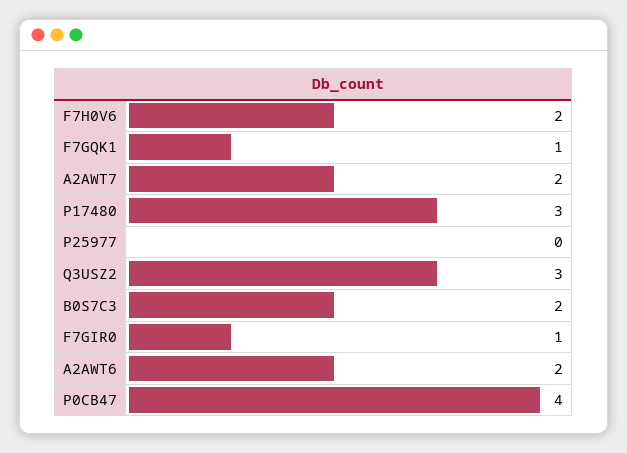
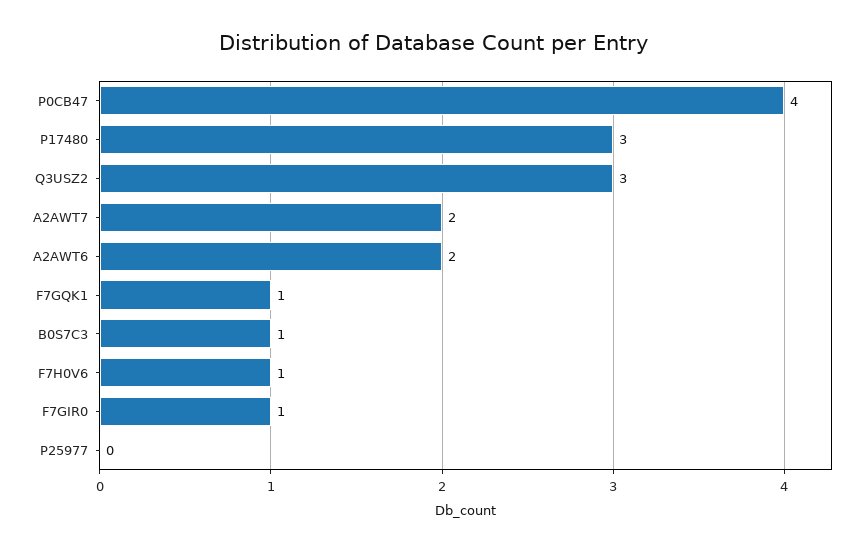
F7H0V6: 2 -> 1
B0S7C3: 2 -> 1

